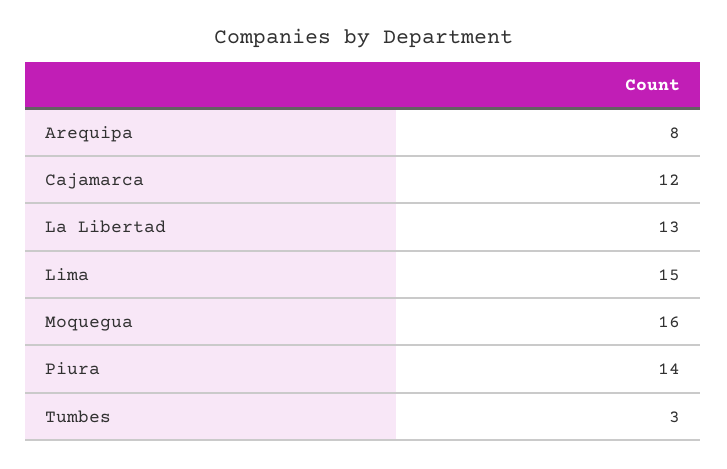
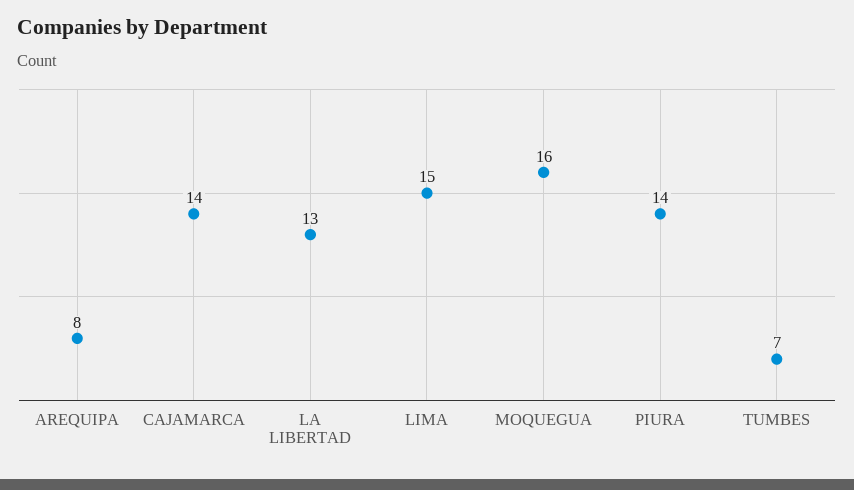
Cajamarca: 12 -> 14
Tumbes: 3 -> 7

